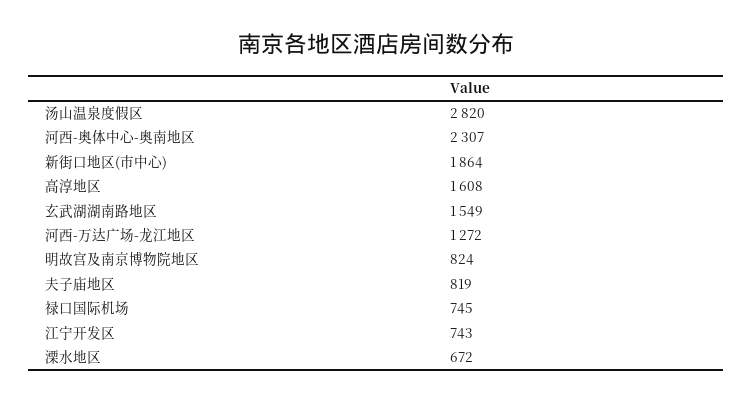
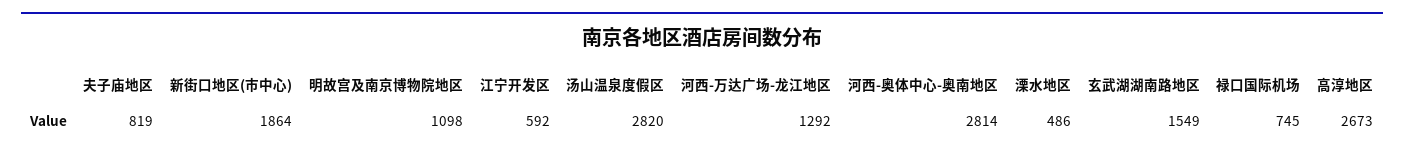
河西-奥体中心-奥南地区: 2307 -> 2814
高淳地区: 1608 -> 2673
河西-万达广场-龙江地区: 1272 -> 1292
明故宫及南京博物院地区: 824 -> 1098
江宁开发区: 743 -> 592
溧水地区: 672 -> 486

